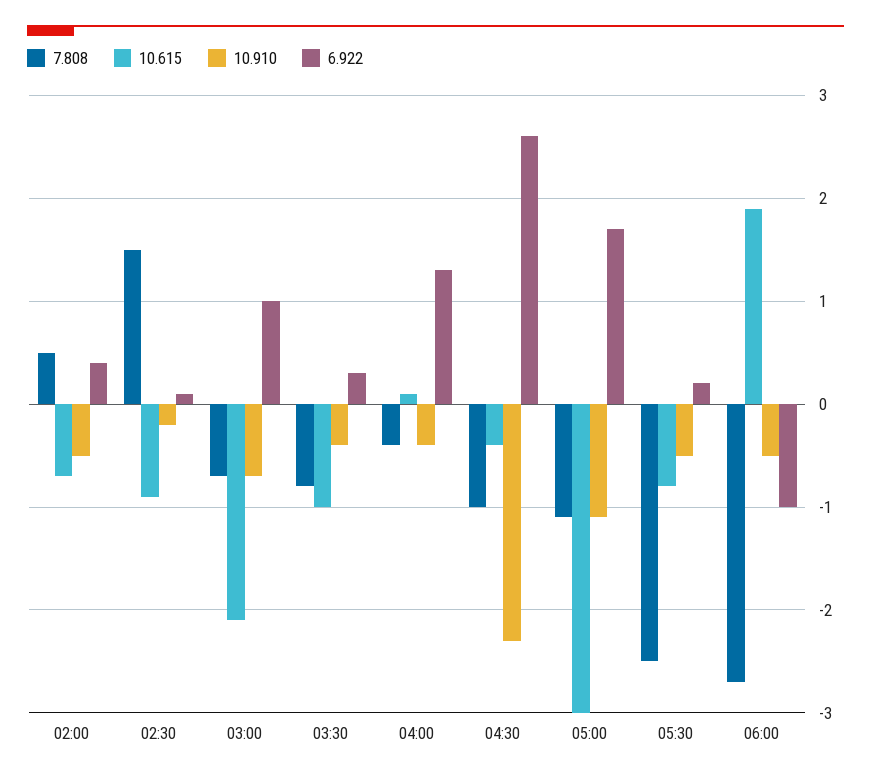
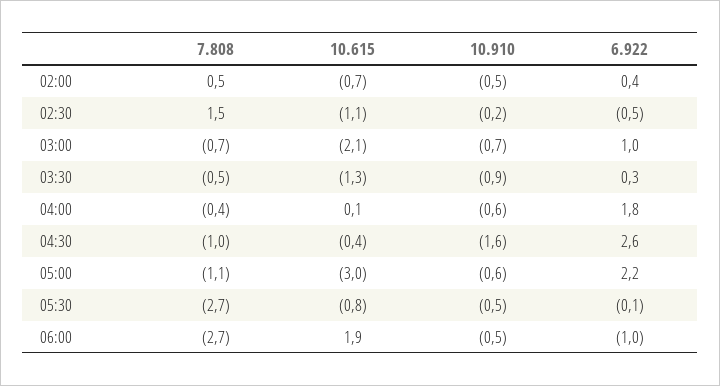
10.615, 02:30: -0.9 -> -1.1
6.922, 02:30: 0.1 -> -0.5
7.808, 03:30: -0.8 -> -0.5
10.615, 03:30: -1 -> -1.3
10.910, 03:30: -0.4 -> -0.9
10.910, 04:00: -0.4 -> -0.6
6.922, 04:00: 1.3 -> 1.8
10.910, 04:30: -2.3 -> -1.6
10.910, 05:00: -1.1 -> -0.6
6.922, 05:00: 1.7 -> 2.2
7.808, 05:30: -2.5 -> -2.7
6.922, 05:30: 0.2 -> -0.1

